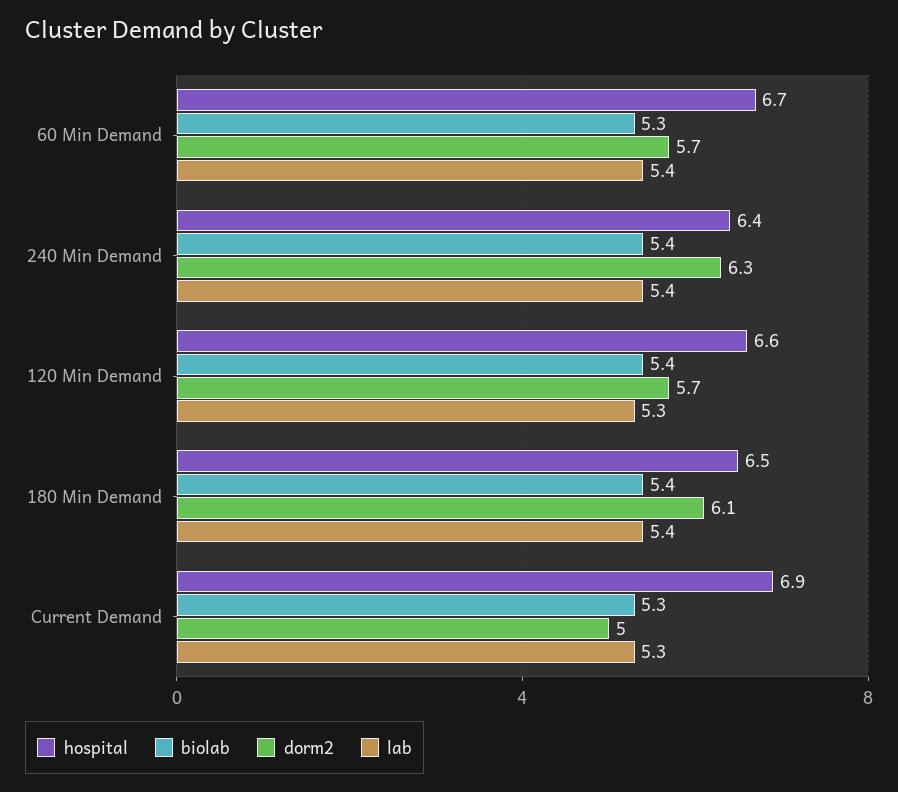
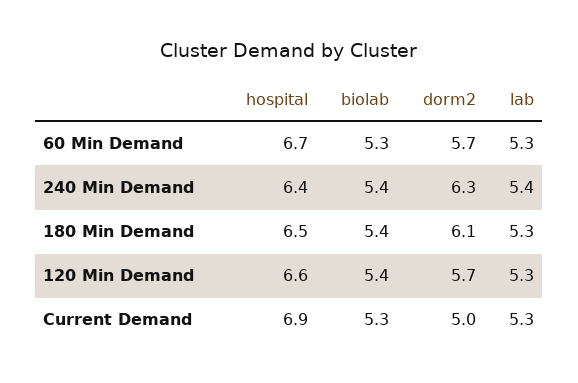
lab, 60 Min Demand: 5.4 -> 5.3
lab, 180 Min Demand: 5.4 -> 5.3

